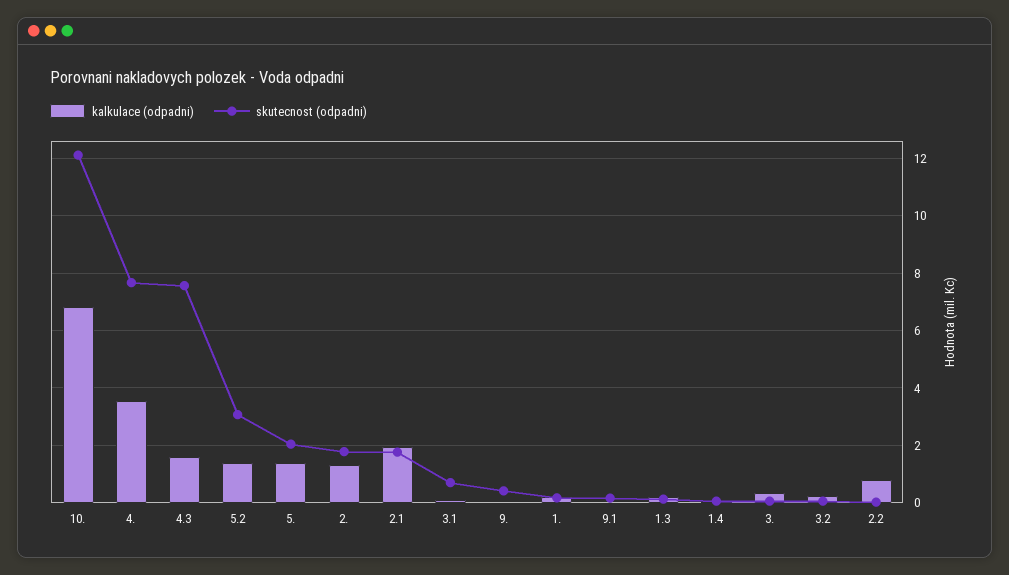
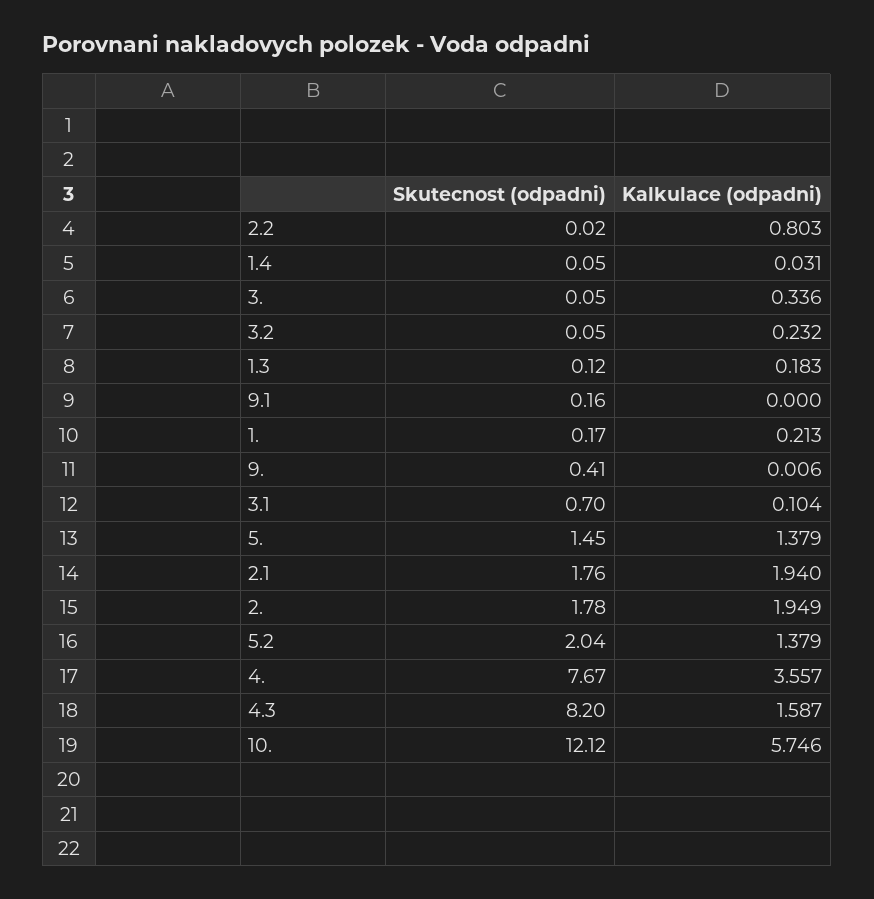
kalkulace (odpadni), 10.: 6.75 -> 5.746
skutecnost (odpadni), 4.3: 7.5 -> 8.2
skutecnost (odpadni), 5.2: 3 -> 2.04
skutecnost (odpadni), 5.: 2 -> 1.45
kalkulace (odpadni), 2.: 1.25 -> 1.949

